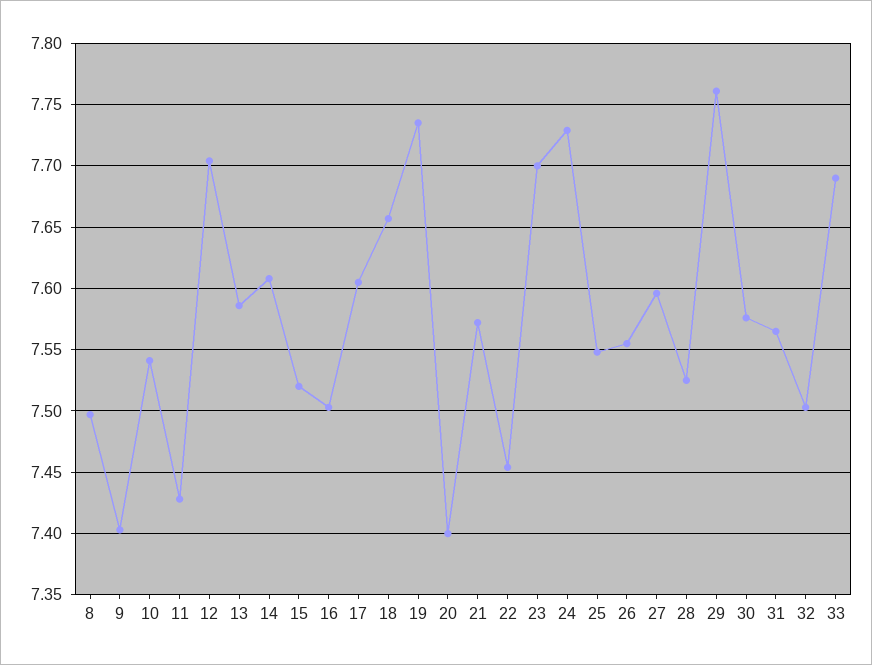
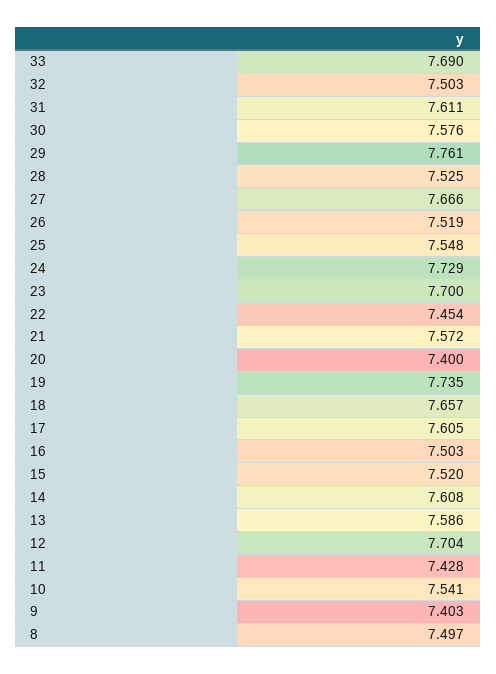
26: 7.555 -> 7.519
27: 7.595 -> 7.666
31: 7.565 -> 7.611

